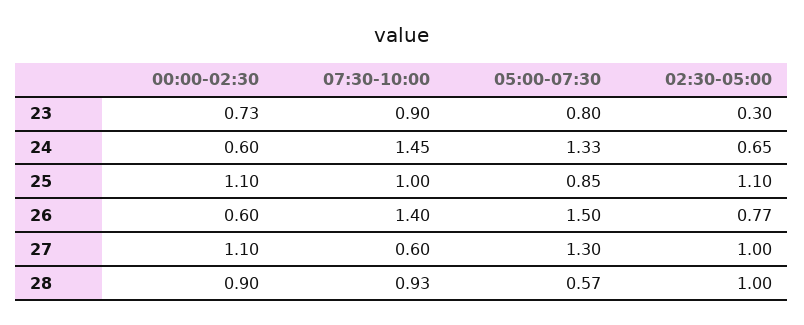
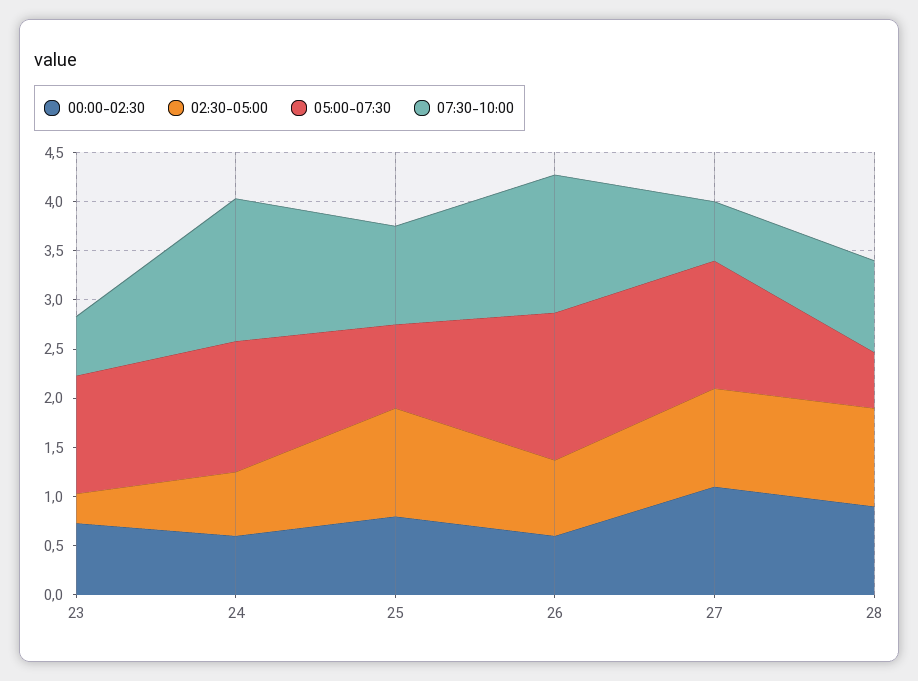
07:30-10:00, 23: 0.9 -> 0.6
05:00-07:30, 23: 0.8 -> 1.2
00:00-02:30, 25: 1.1 -> 0.8

